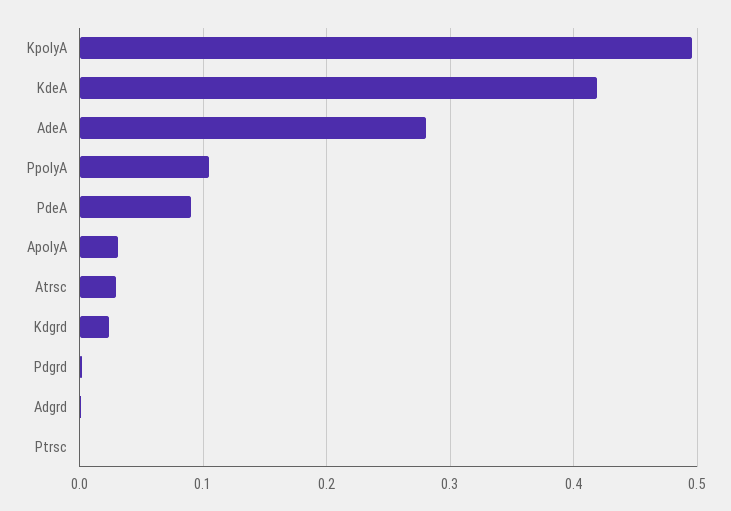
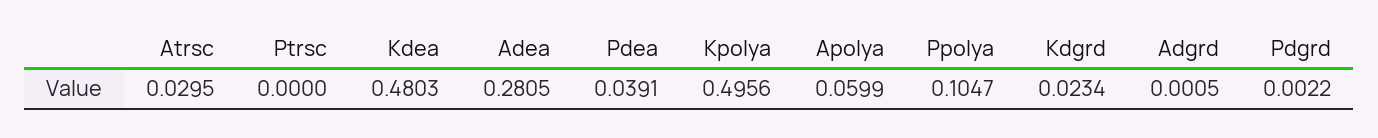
KdeA: 0.42 -> 0.4803
PdeA: 0.09 -> 0.0391
ApolyA: 0.03 -> 0.0599

